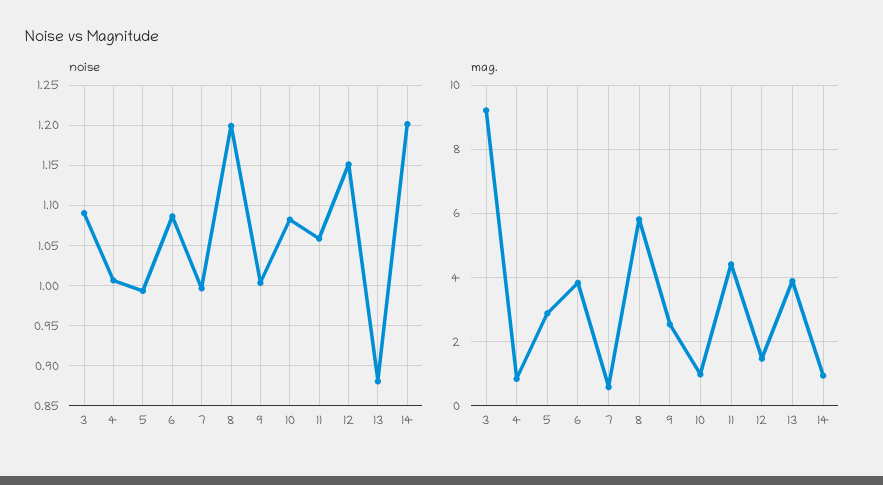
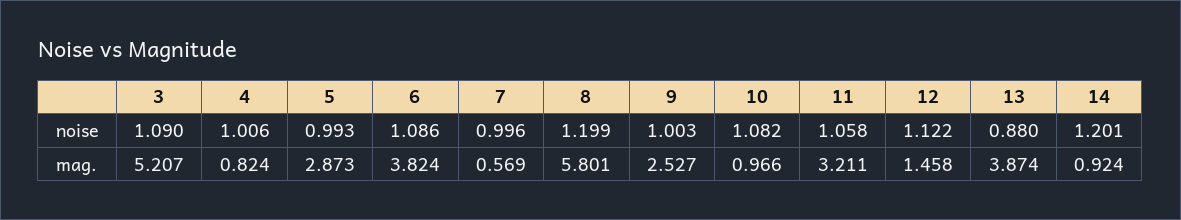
noise, 12: 1.15 -> 1.122
mag., 3: 9.2 -> 5.207
mag., 11: 4.4 -> 3.211

